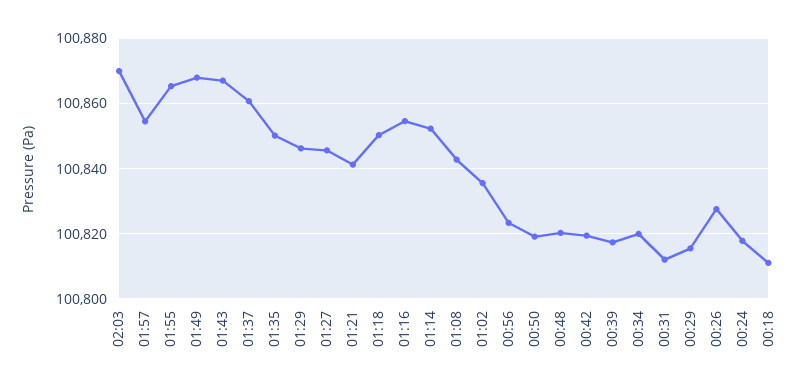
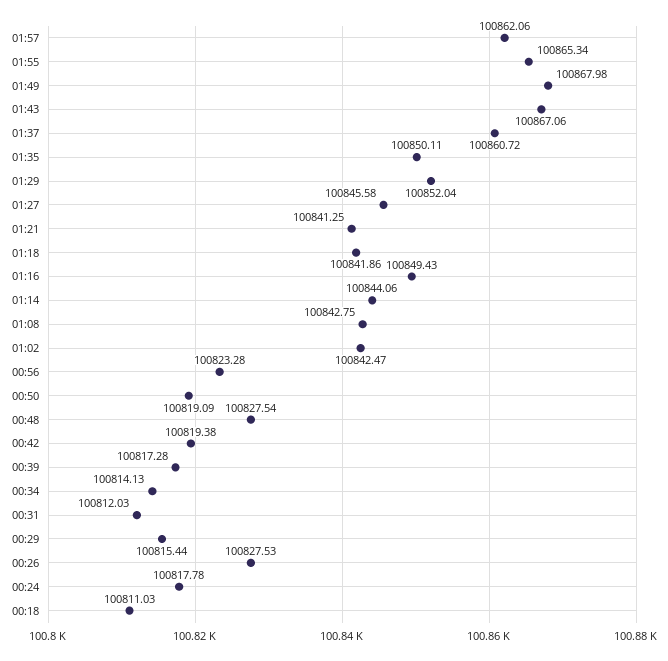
02:03: 100870 -> none
01:57: 100854 -> 100862.06
01:29: 100846 -> 100852.04
01:18: 100850 -> 100841.86
01:16: 100854 -> 100849.43
01:14: 100852 -> 100844.06
01:02: 100836 -> 100842.47
00:48: 100820 -> 100827.54
00:34: 100820 -> 100814.13

